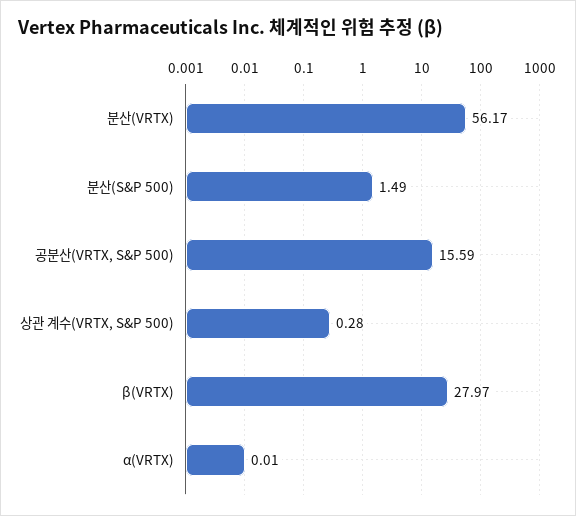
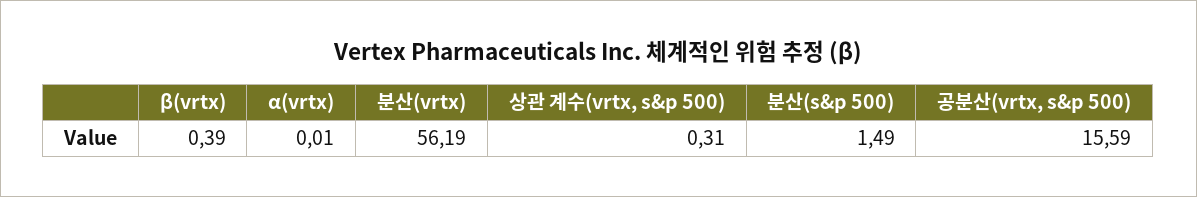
분산(VRTX): 56.17 -> 56.19
상관 계수(VRTX, S&P 500): 0.28 -> 0.31
β(VRTX): 27.97 -> 0.39

